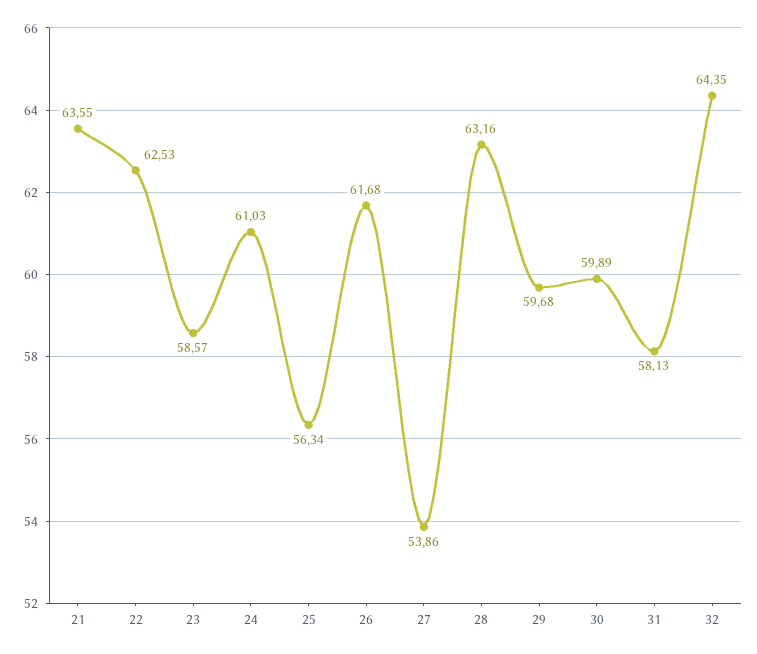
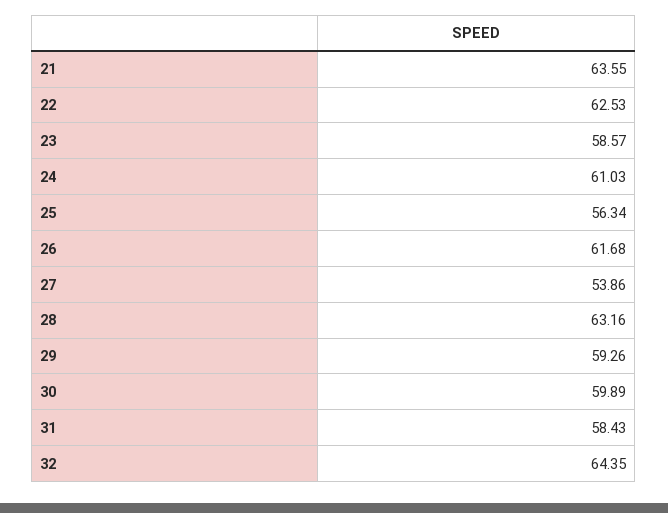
29: 59.68 -> 59.26
31: 58.13 -> 58.43

